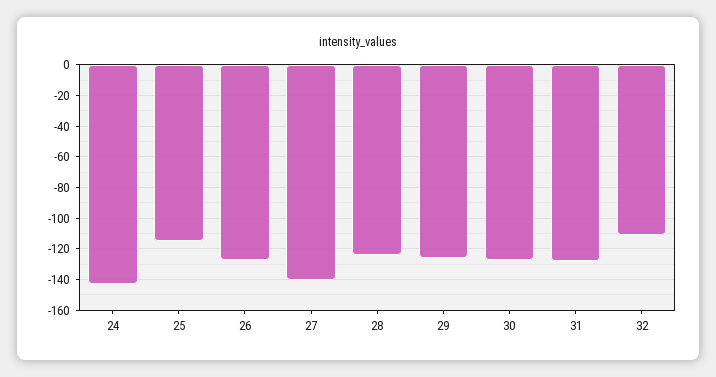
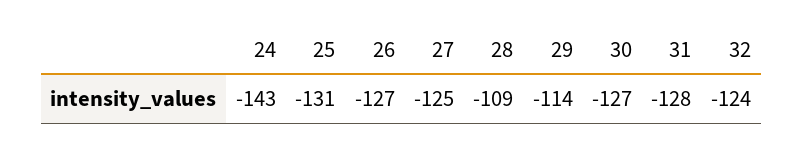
25: -115 -> -131
27: -140 -> -125
28: -125 -> -109
29: -125 -> -114
32: -110 -> -124

